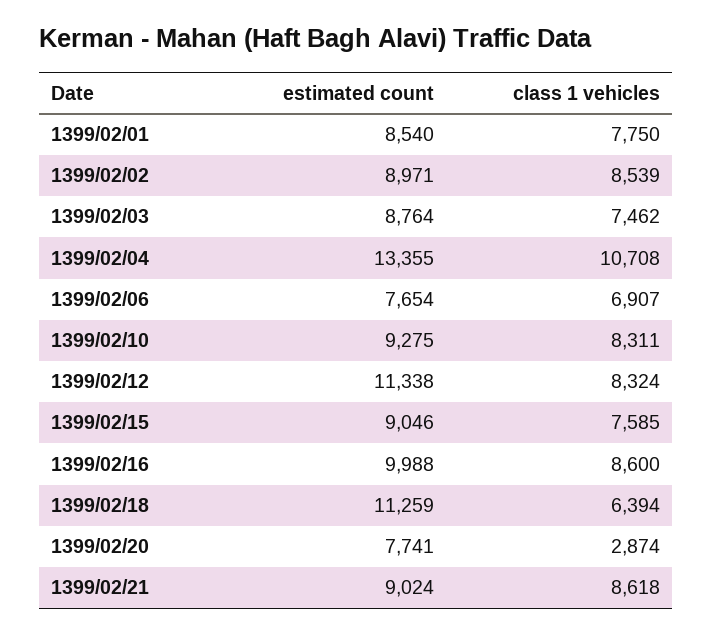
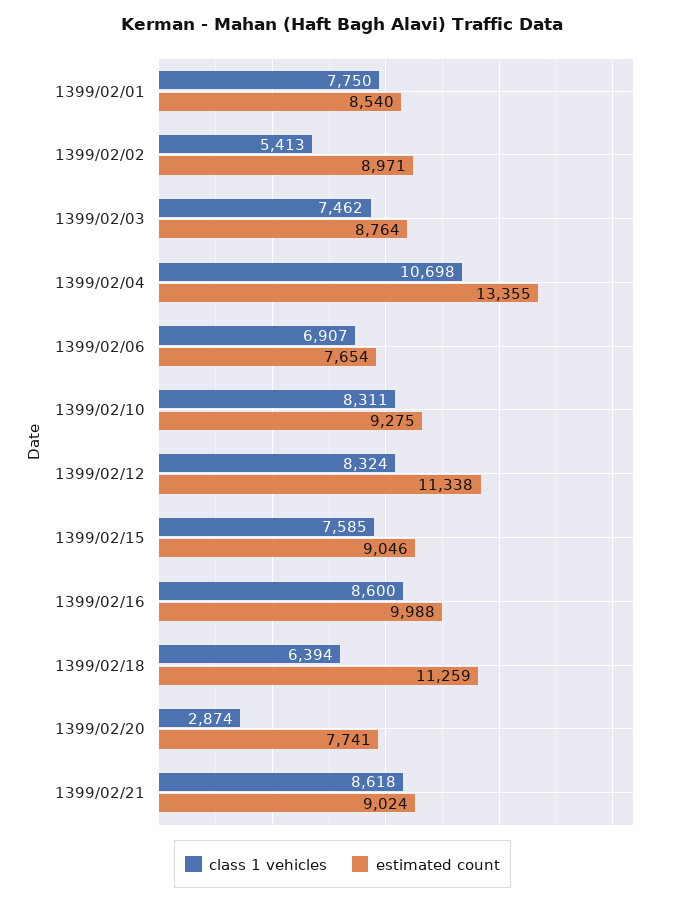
class 1 vehicles, 1399/02/02: 8539 -> 5413
class 1 vehicles, 1399/02/04: 10708 -> 10698

